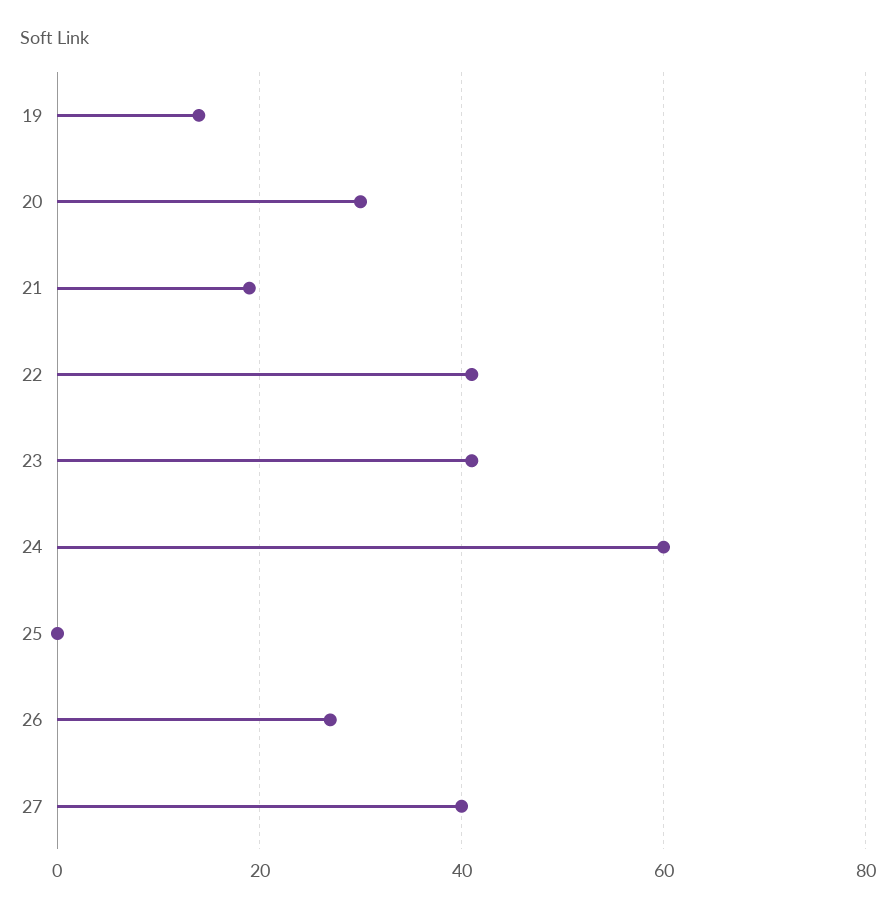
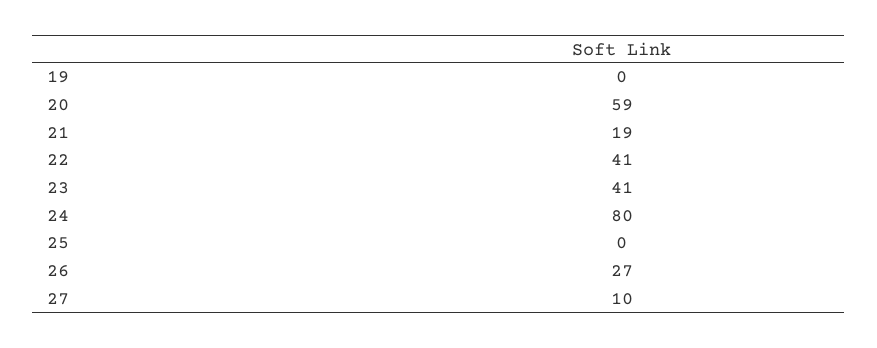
19: 15 -> 0
20: 30 -> 59
24: 60 -> 80
27: 40 -> 10

